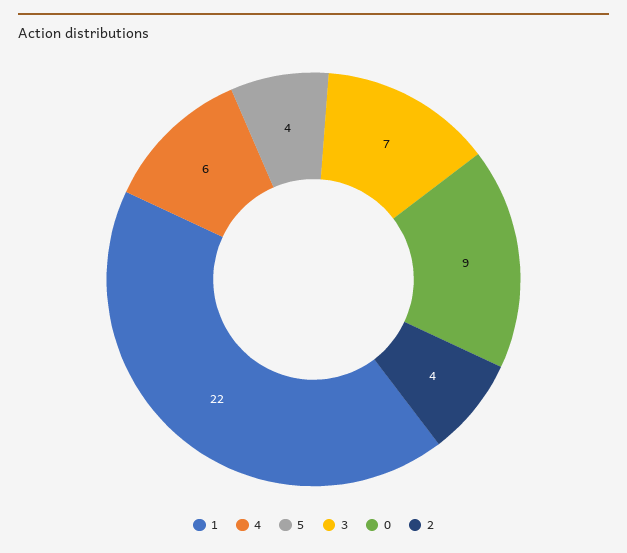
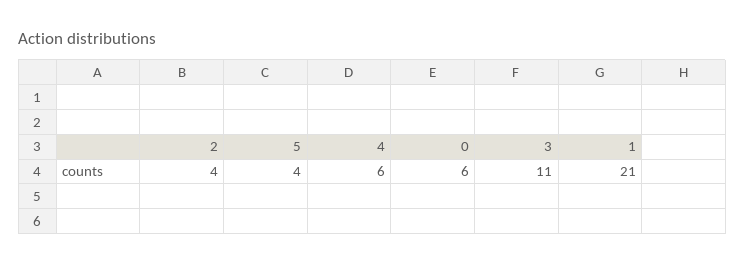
1: 22 -> 21
3: 7 -> 11
0: 9 -> 6

